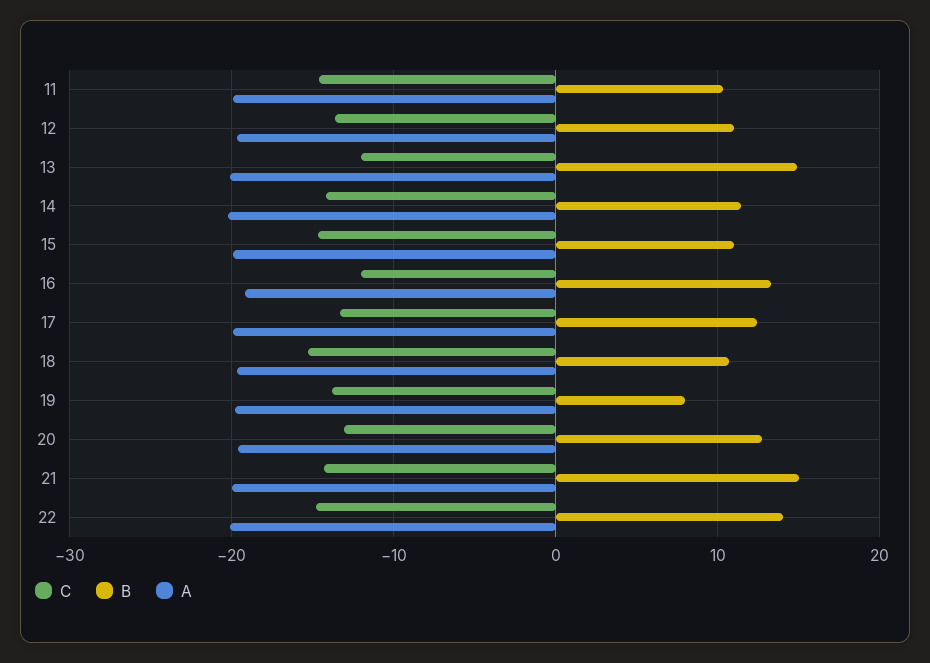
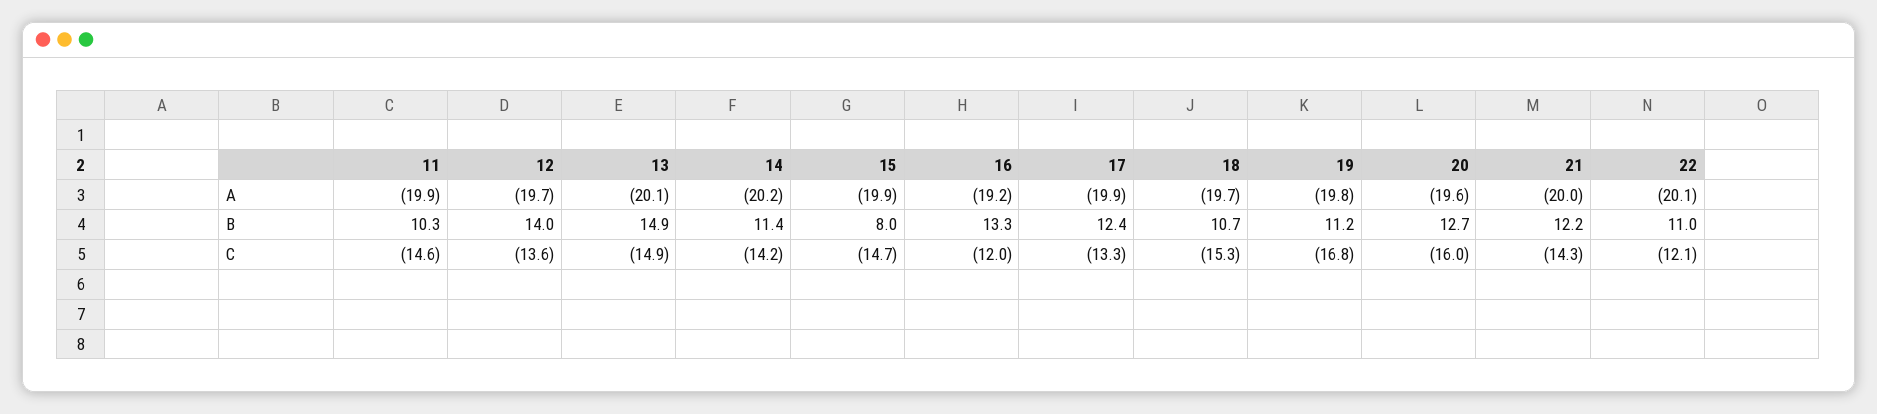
B, 12: 11 -> 14
C, 13: -12 -> -14.9
B, 15: 11 -> 8
C, 19: -14 -> -16.8
B, 19: 8 -> 11.2
C, 20: -13 -> -16
B, 21: 15 -> 12.2
C, 22: -15 -> -12.1
B, 22: 14 -> 11

